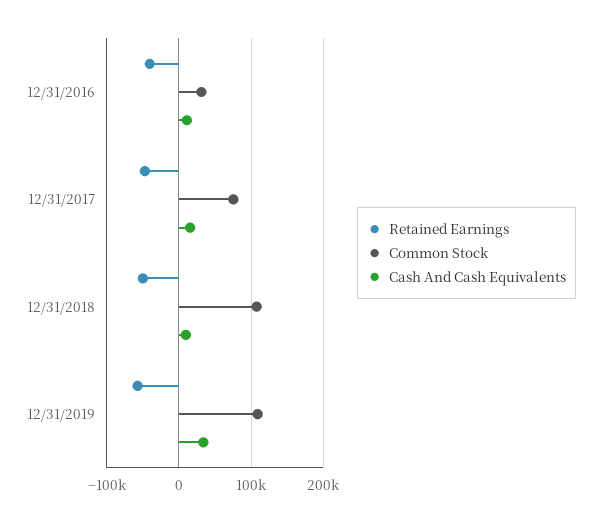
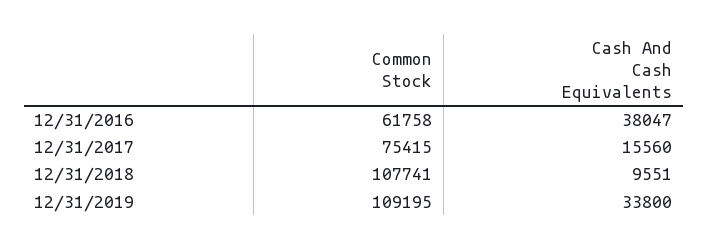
Retained Earnings, 12/31/2016: -40000 -> none
Common Stock, 12/31/2016: 30000 -> 61758
Cash And Cash Equivalents, 12/31/2016: 10000 -> 38047
Retained Earnings, 12/31/2017: -50000 -> none
Retained Earnings, 12/31/2018: -50000 -> none
Retained Earnings, 12/31/2019: -60000 -> none

